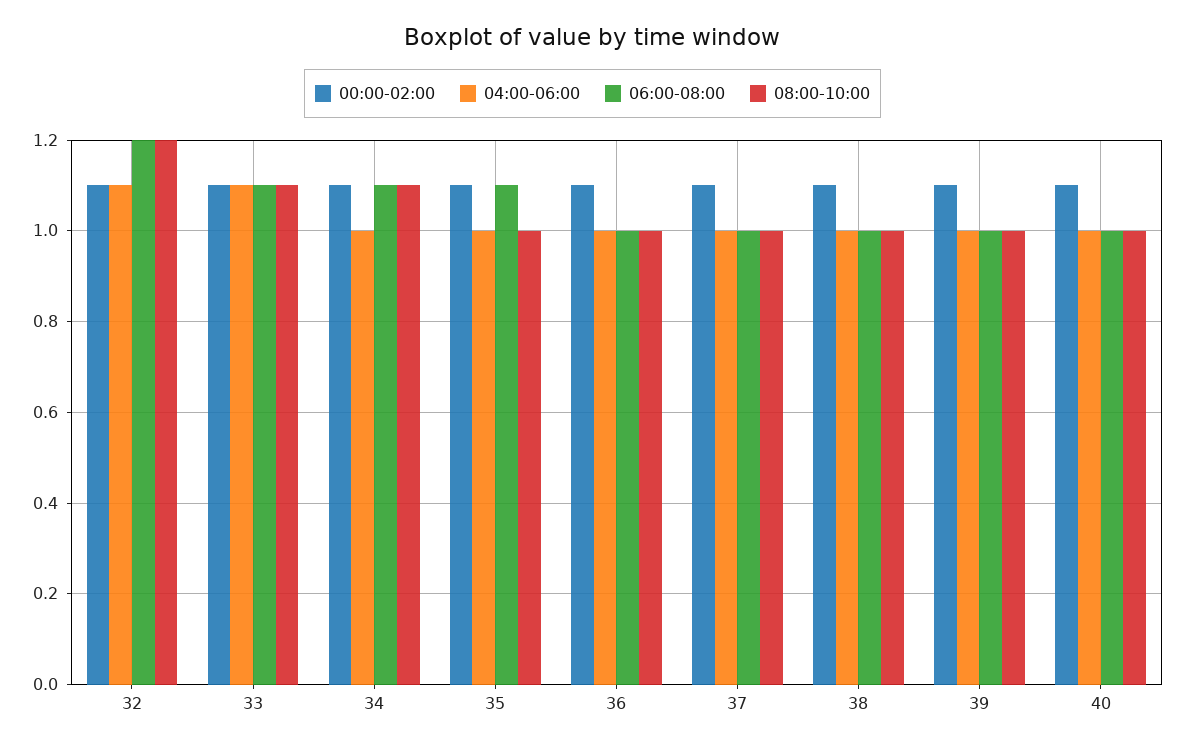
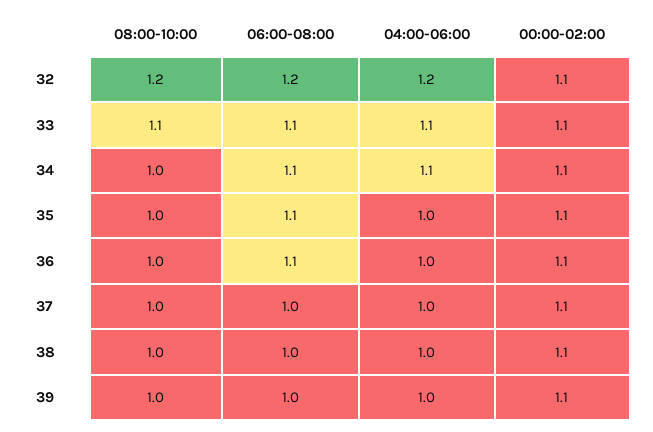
04:00-06:00, 32: 1.1 -> 1.2
04:00-06:00, 34: 1 -> 1.1
08:00-10:00, 34: 1.1 -> 1
06:00-08:00, 36: 1 -> 1.1
00:00-02:00, 40: 1.1 -> none
04:00-06:00, 40: 1 -> none
06:00-08:00, 40: 1 -> none
08:00-10:00, 40: 1 -> none

